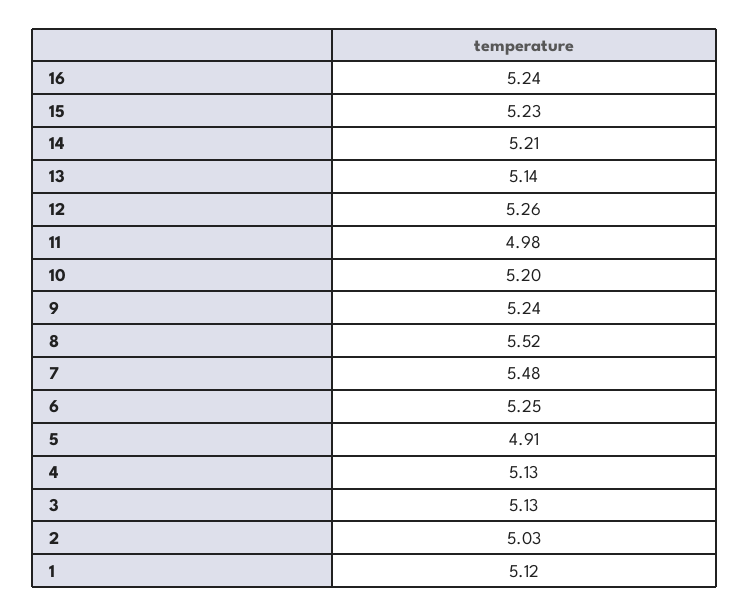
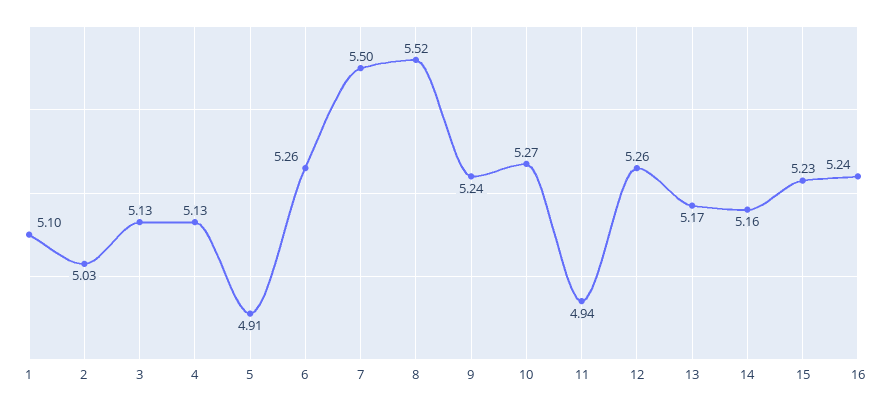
14: 5.21 -> 5.16
13: 5.14 -> 5.17
11: 4.98 -> 4.94
10: 5.2 -> 5.27
7: 5.48 -> 5.5
6: 5.25 -> 5.26
1: 5.12 -> 5.1

